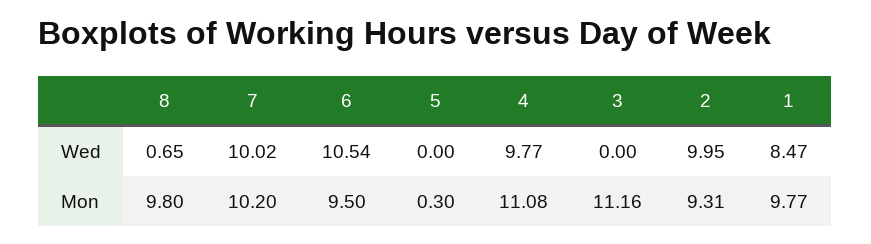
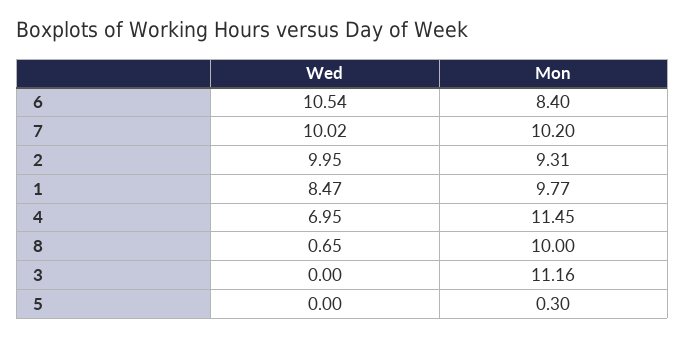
4, Wed: 9.77 -> 6.95
8, Mon: 9.8 -> 10
6, Mon: 9.5 -> 8.4
4, Mon: 11.08 -> 11.45

